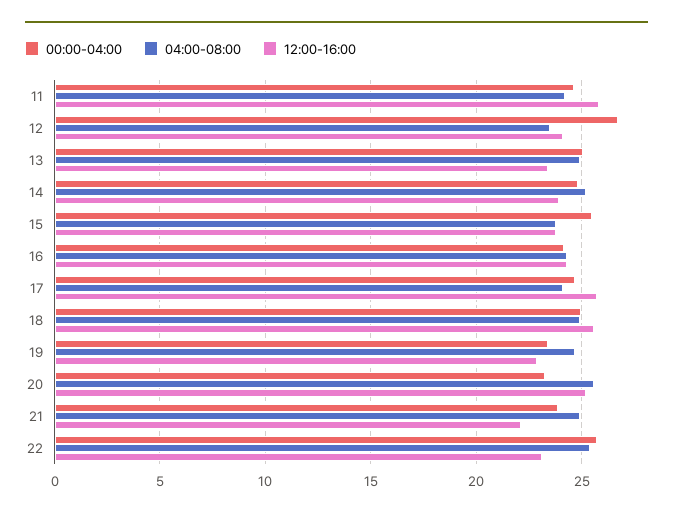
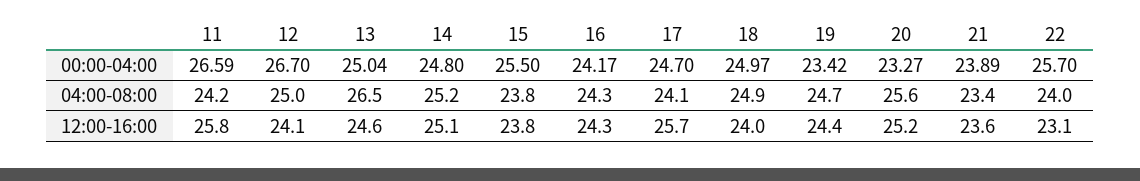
00:00-04:00, 11: 24.5 -> 26.59
04:00-08:00, 12: 23.5 -> 25
04:00-08:00, 13: 25 -> 26.5
12:00-16:00, 13: 23.5 -> 24.6
12:00-16:00, 14: 24 -> 25.1
12:00-16:00, 18: 25.5 -> 24
12:00-16:00, 19: 23 -> 24.4
04:00-08:00, 21: 25 -> 23.4
12:00-16:00, 21: 22 -> 23.6
04:00-08:00, 22: 25.5 -> 24

